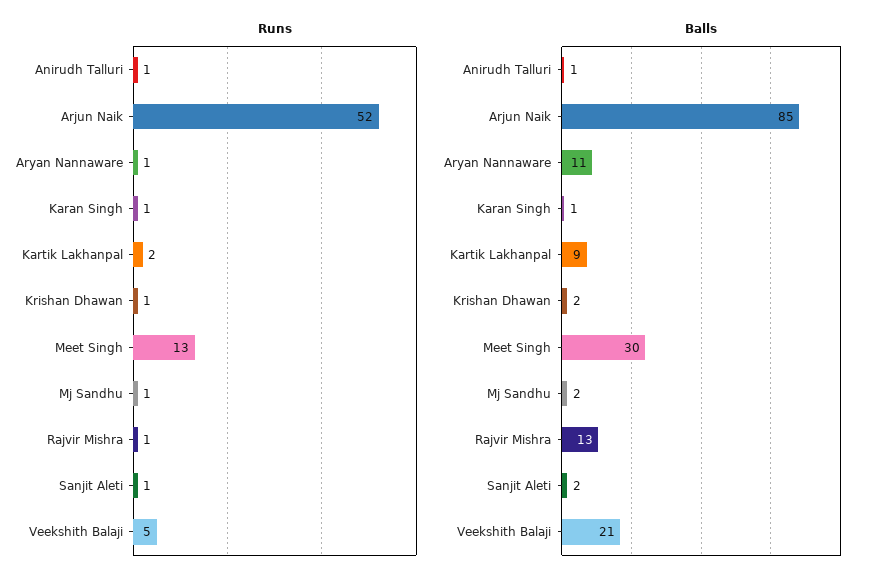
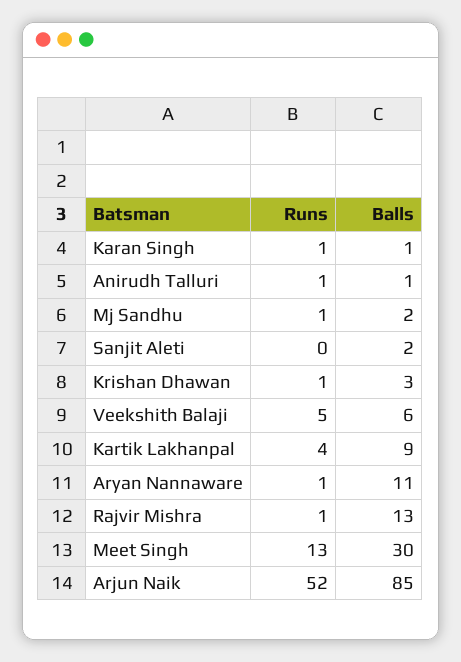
Runs, Kartik Lakhanpal: 2 -> 4
Runs, Sanjit Aleti: 1 -> 0
Balls, Krishan Dhawan: 2 -> 3
Balls, Veekshith Balaji: 21 -> 6

